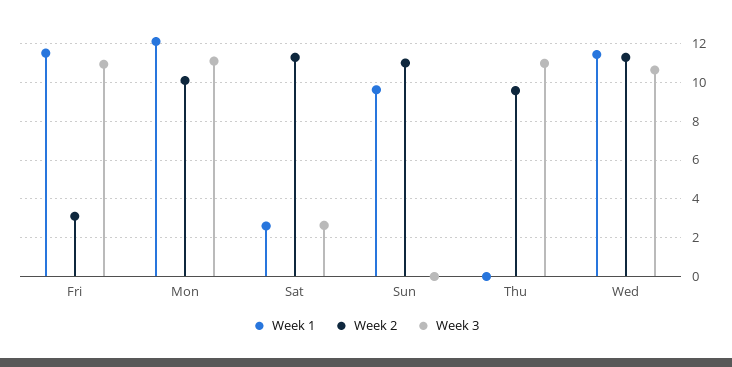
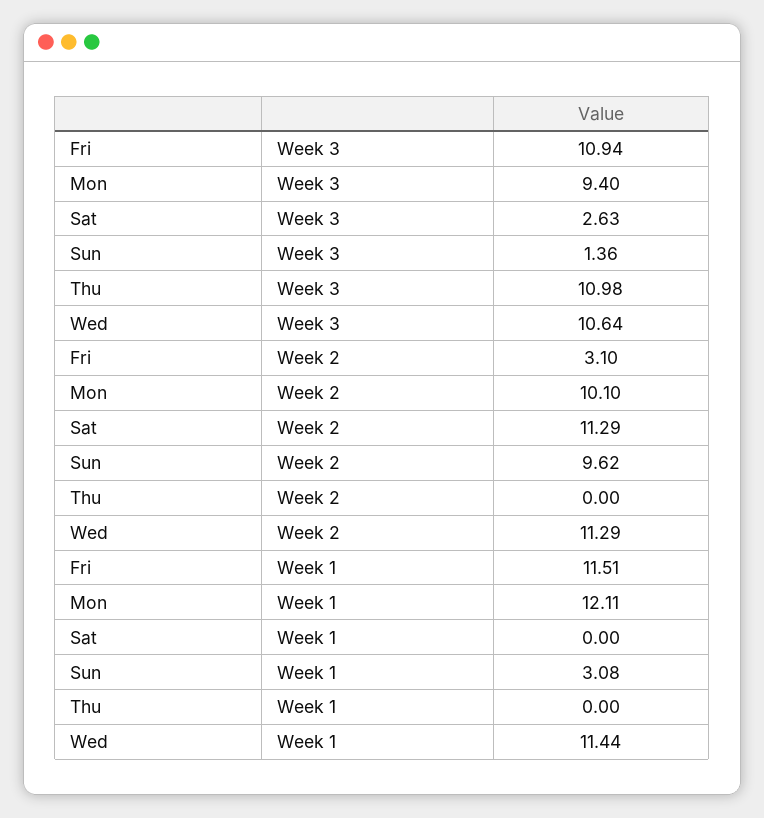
Week 3, Mon: 11 -> 9.4
Week 1, Sat: 2.5 -> 0
Week 1, Sun: 9.5 -> 3.08
Week 2, Sun: 11 -> 9.62
Week 3, Sun: 0 -> 1.36
Week 2, Thu: 9.5 -> 0

